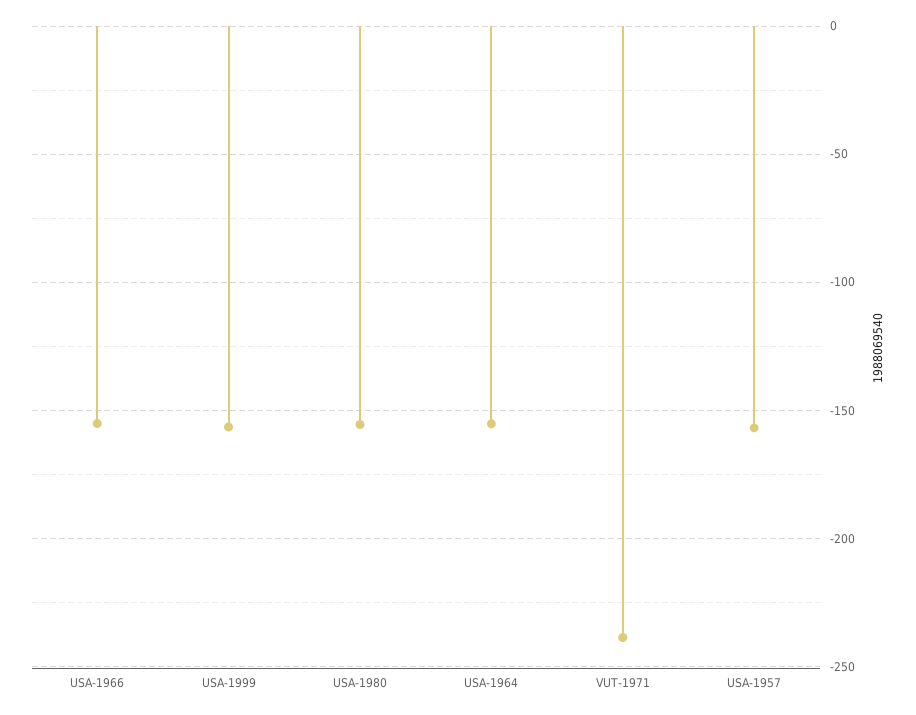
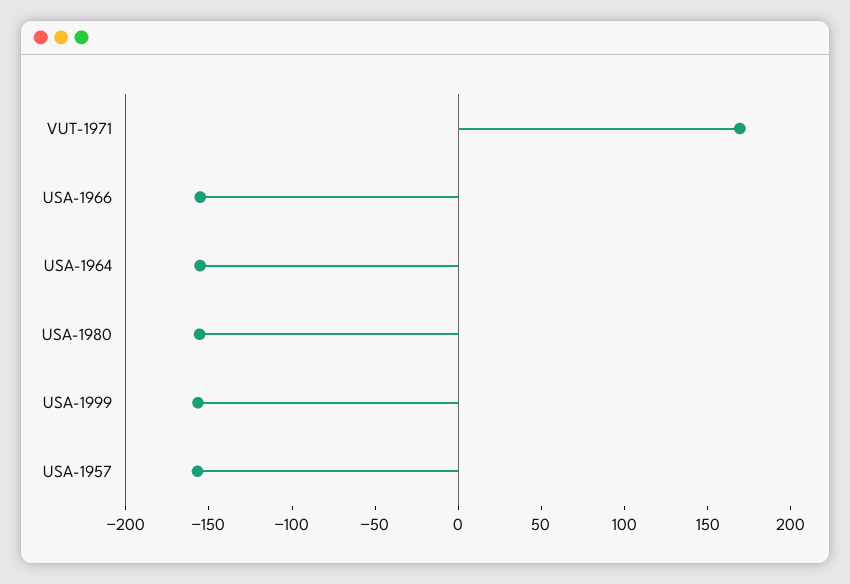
VUT-1971: -240 -> 170

